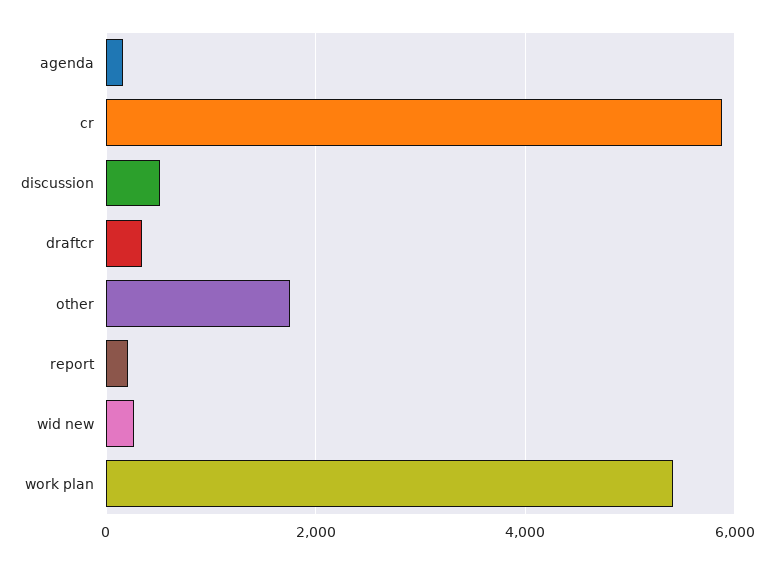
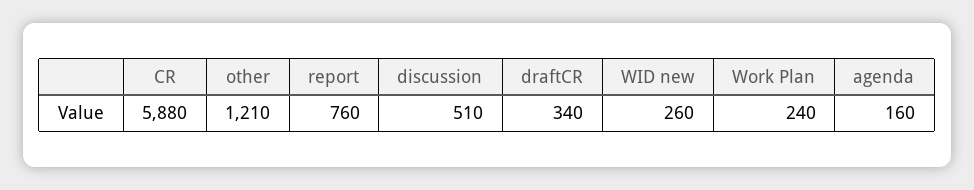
other: 1800 -> 1210
report: 200 -> 760
work plan: 5400 -> 240

